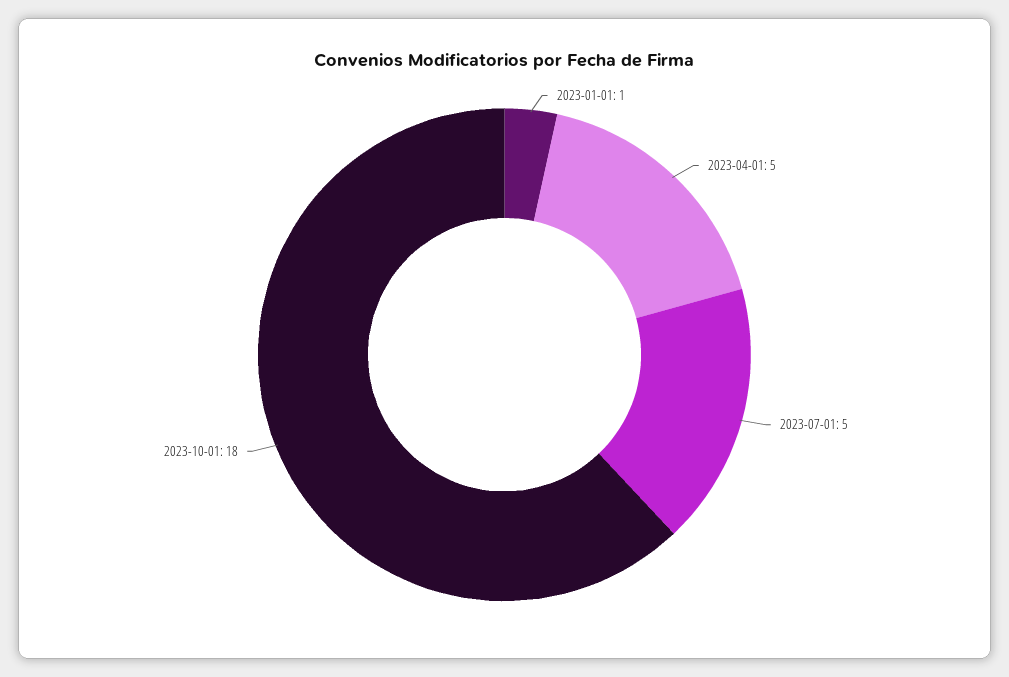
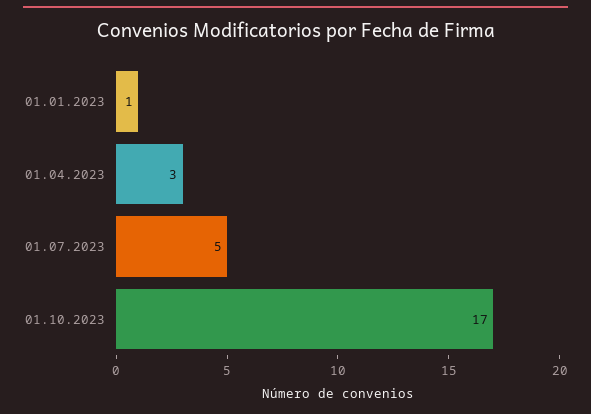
2023-04-01: 5 -> 3
2023-10-01: 18 -> 17

